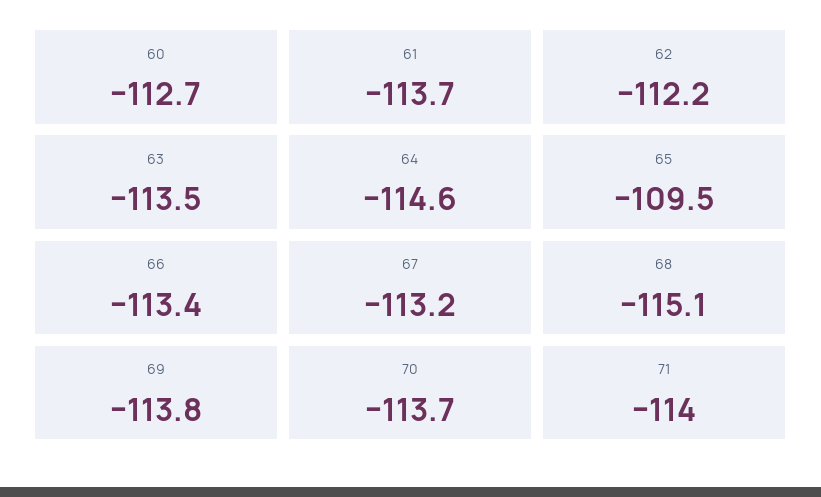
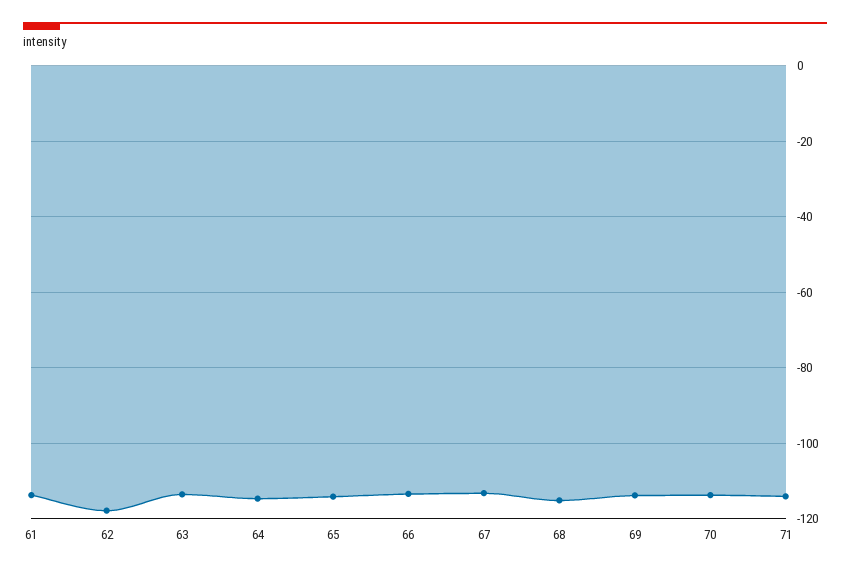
60: -112.7 -> none
62: -112.2 -> -118
65: -109.5 -> -114

